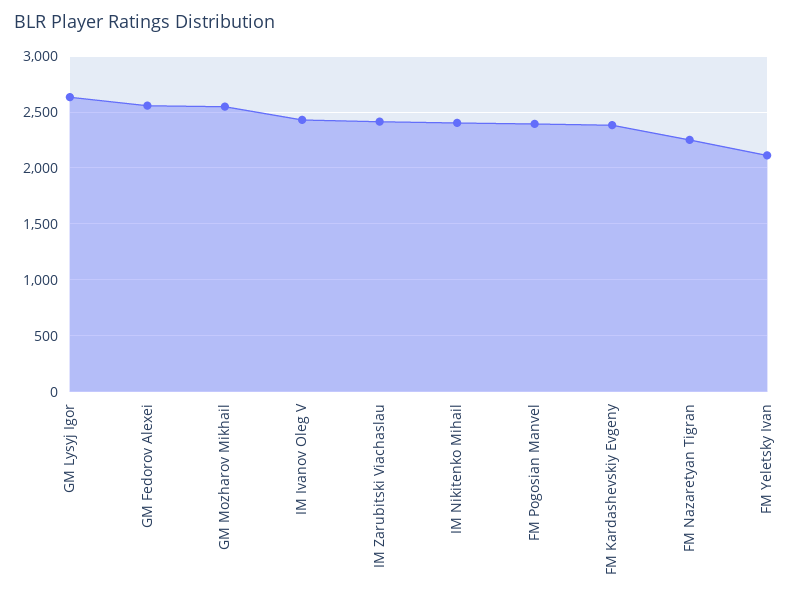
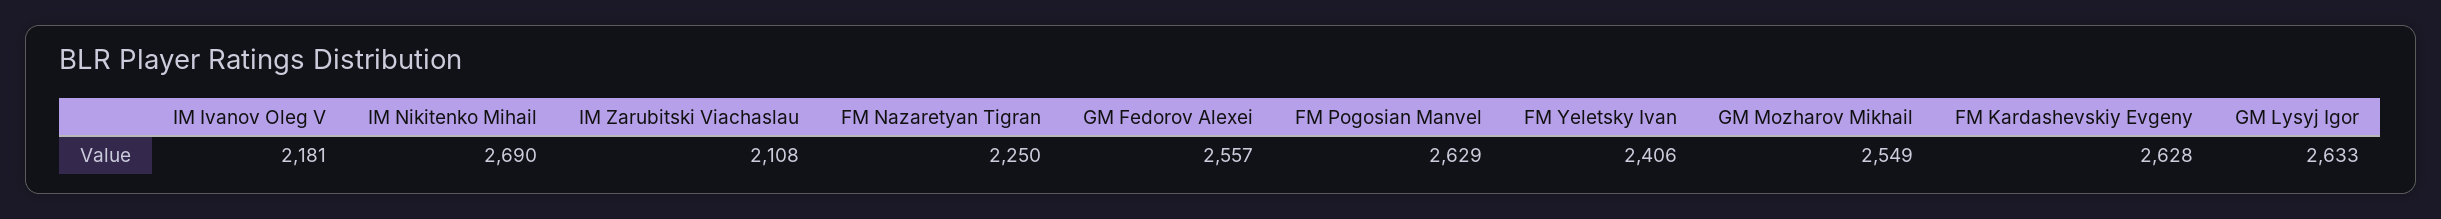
IM Ivanov Oleg V: 2400 -> 2181
IM Zarubitski Viachaslau: 2400 -> 2108
IM Nikitenko Mihail: 2400 -> 2690
FM Pogosian Manvel: 2400 -> 2629
FM Kardashevskiy Evgeny: 2400 -> 2628
FM Yeletsky Ivan: 2100 -> 2406

